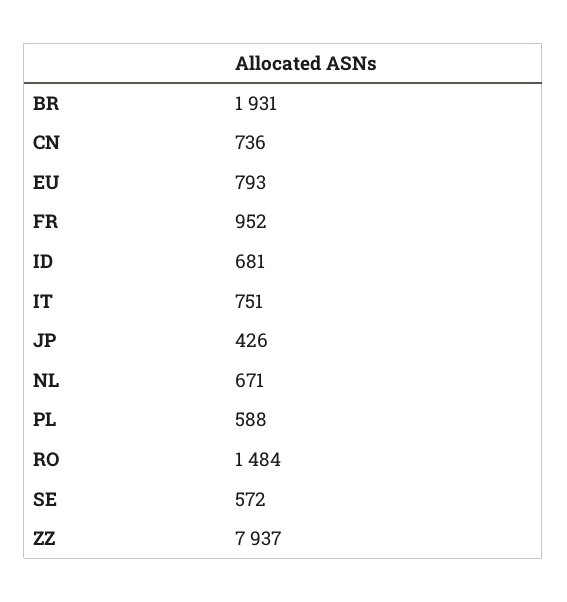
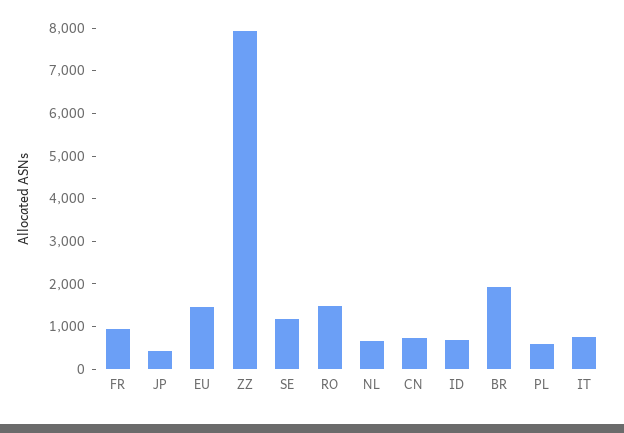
EU: 793 -> 1400
SE: 572 -> 1200

